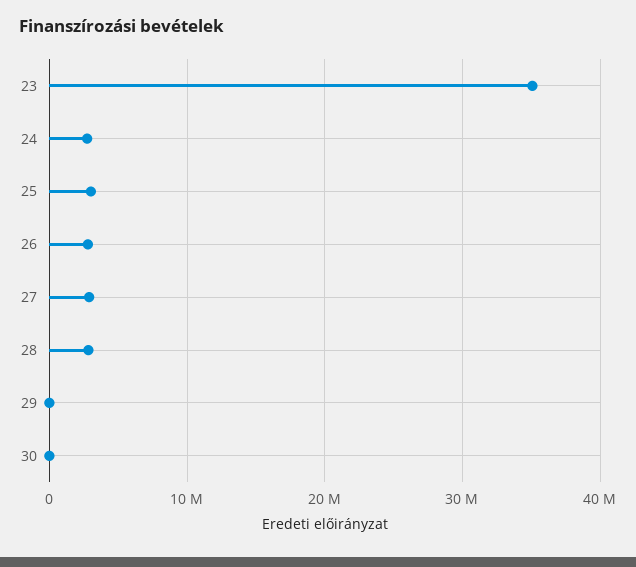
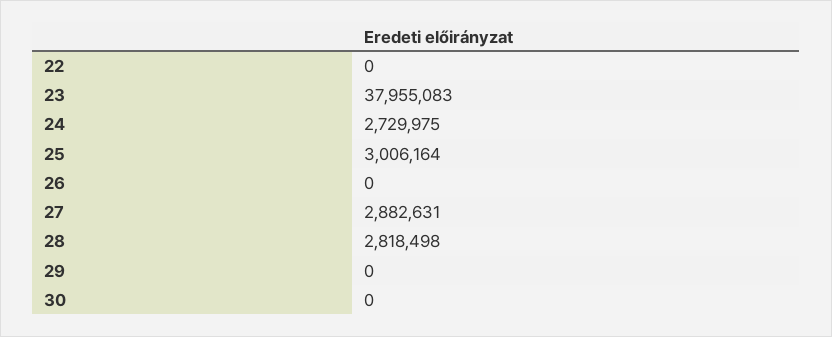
23: 35000000 -> 37955083
26: 3000000 -> 0
22: none -> 0

